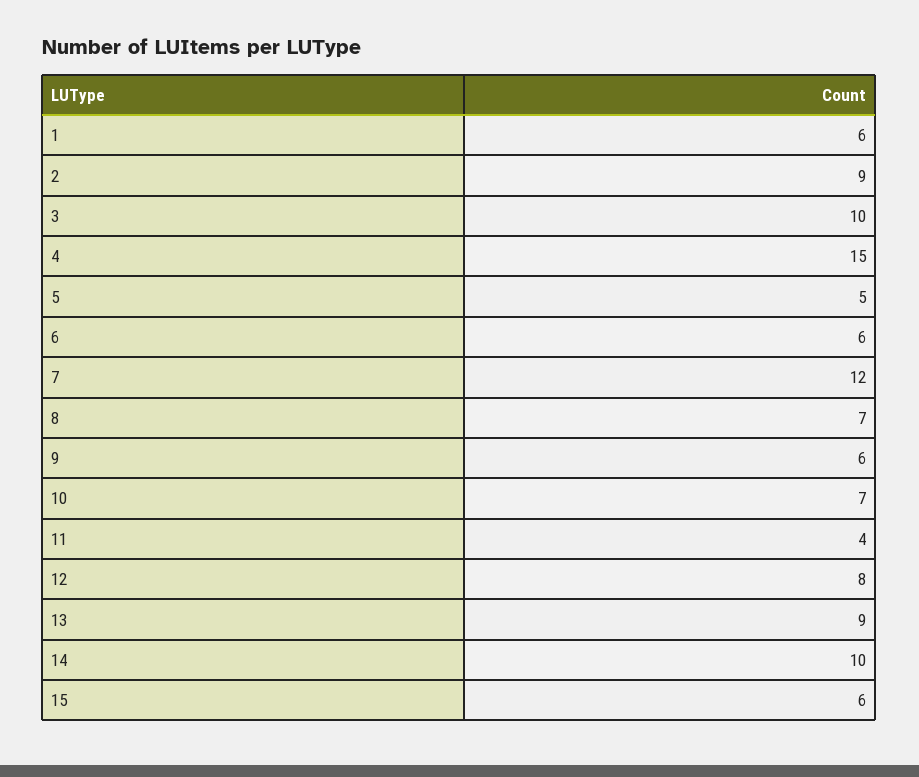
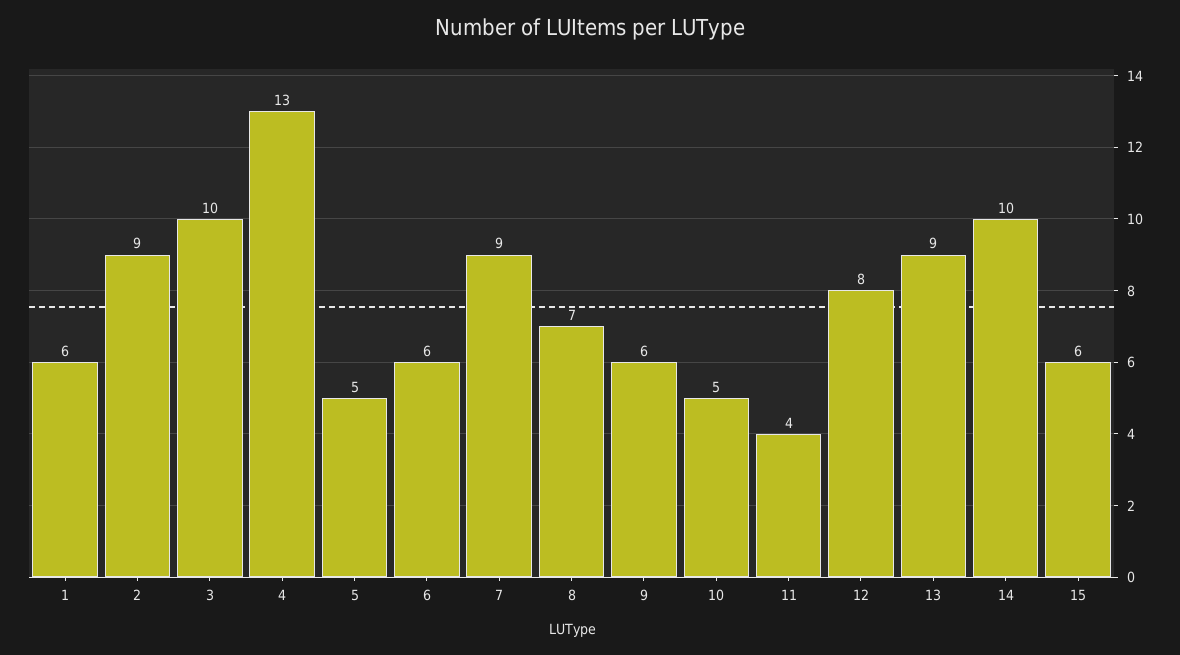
4: 15 -> 13
7: 12 -> 9
10: 7 -> 5

